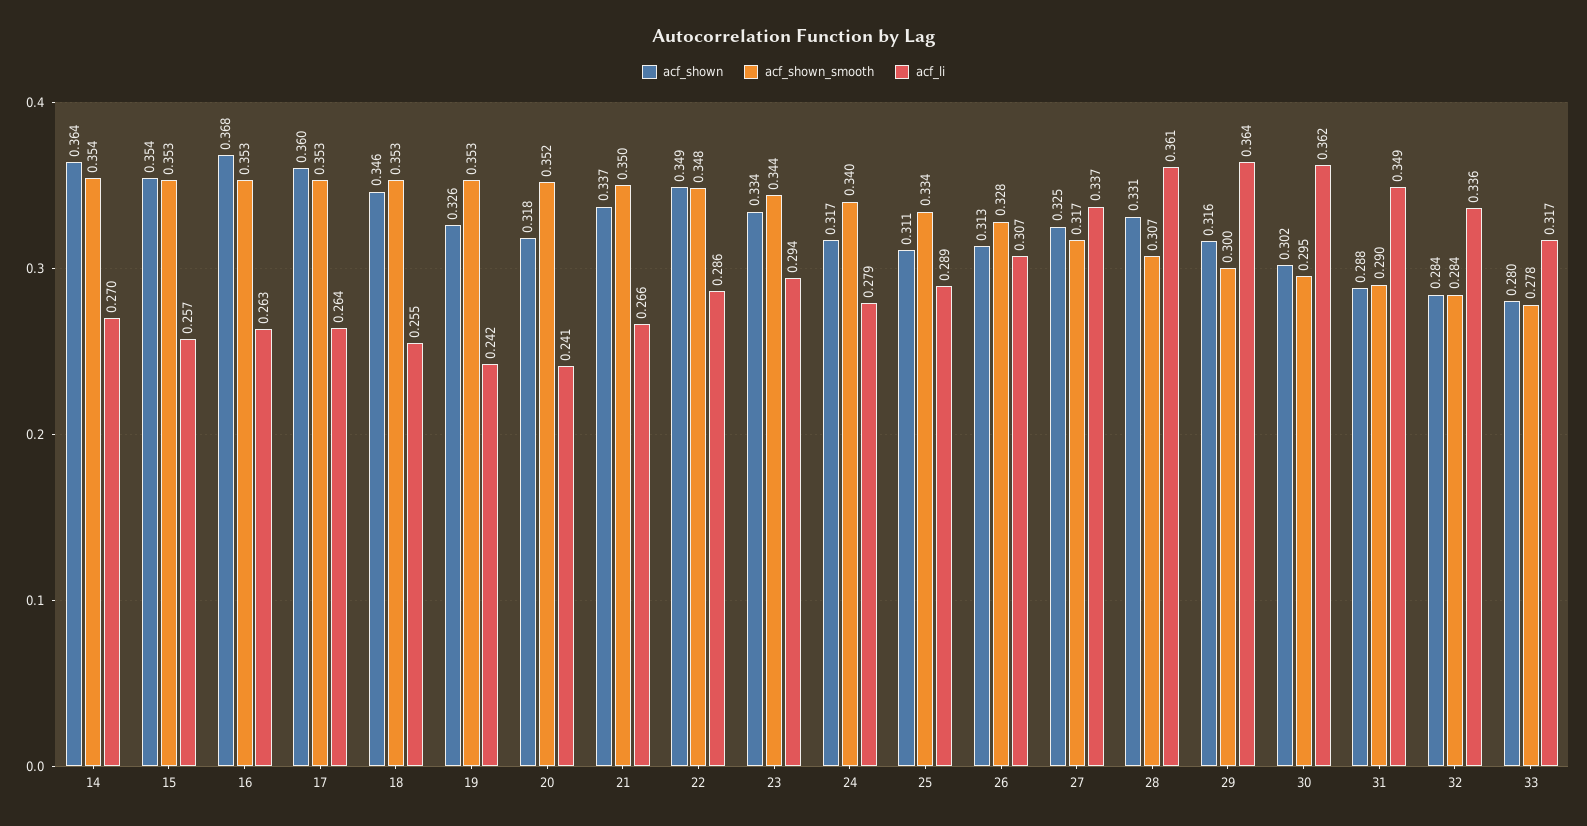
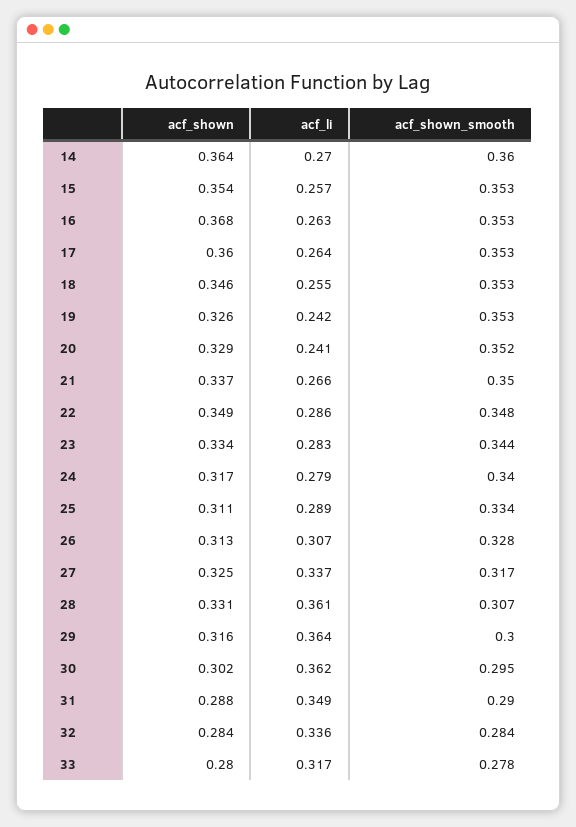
acf_shown_smooth, 14: 0.354 -> 0.36
acf_shown, 20: 0.318 -> 0.329
acf_li, 23: 0.294 -> 0.283

